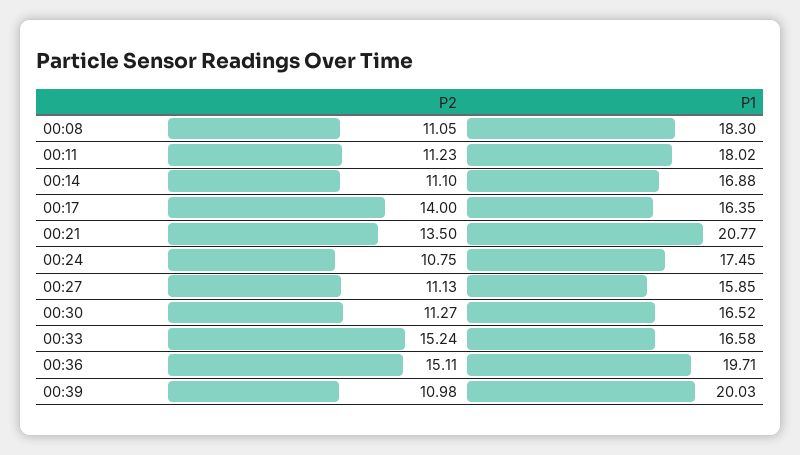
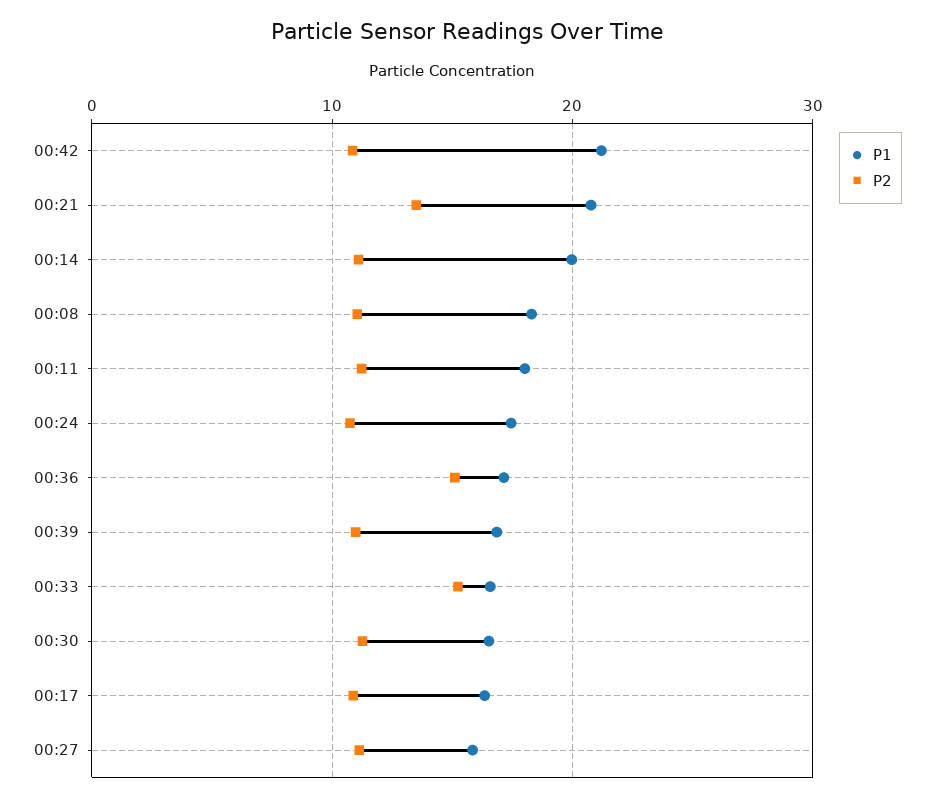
P1, 00:14: 16.88 -> 20
P2, 00:17: 14 -> 11
P1, 00:36: 19.71 -> 17
P1, 00:39: 20.03 -> 17
P1, 00:42: none -> 21
P2, 00:42: none -> 11

